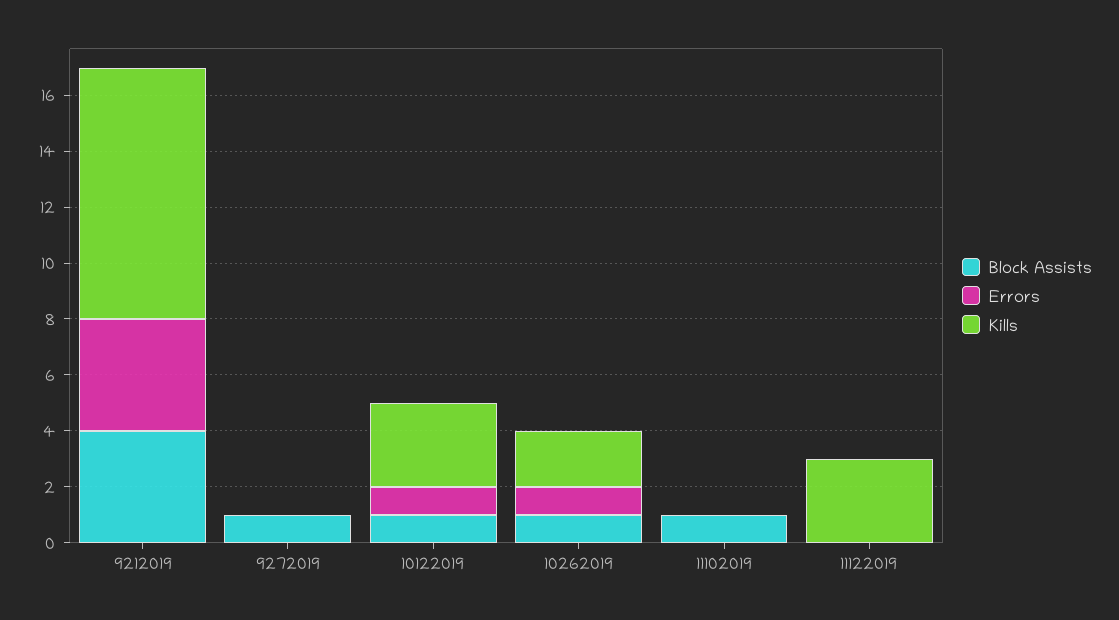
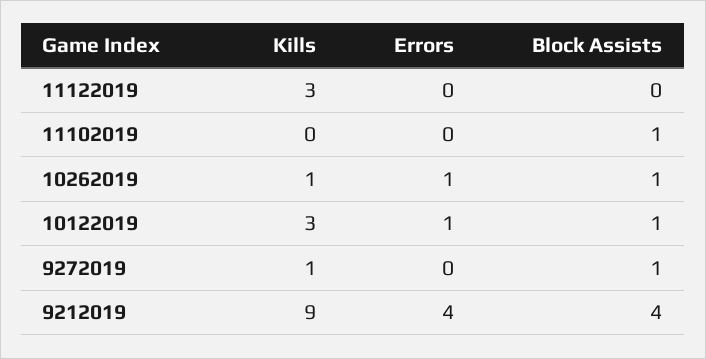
Kills, 9272019: 0 -> 1
Kills, 10262019: 2 -> 1

